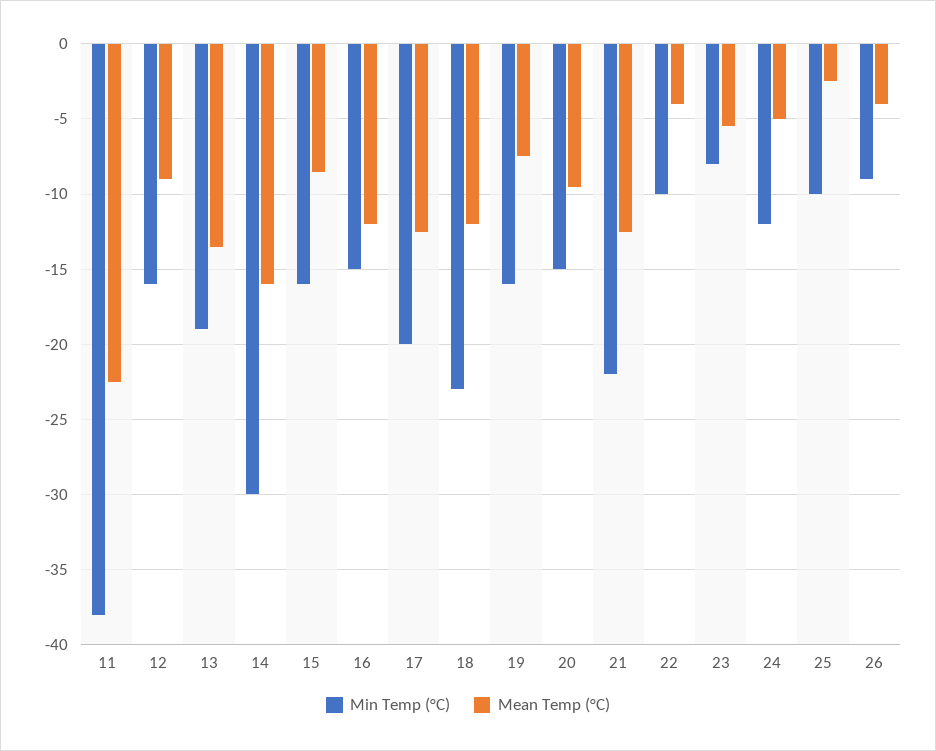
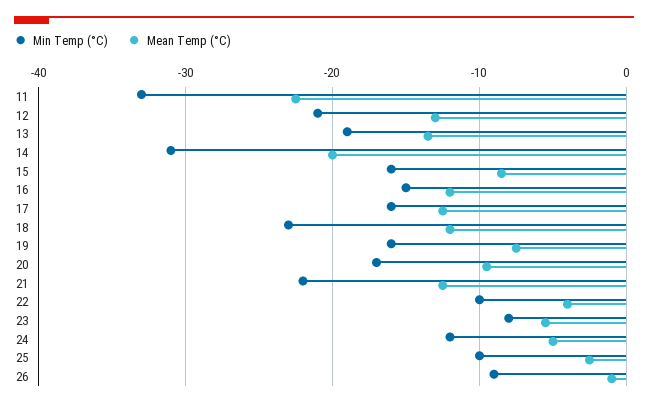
Min Temp (°C), 11: -38 -> -33
Min Temp (°C), 12: -16 -> -21
Mean Temp (°C), 12: -9 -> -13
Min Temp (°C), 14: -30 -> -31
Mean Temp (°C), 14: -16 -> -20
Min Temp (°C), 17: -20 -> -16
Min Temp (°C), 20: -15 -> -17
Mean Temp (°C), 26: -4 -> -1

